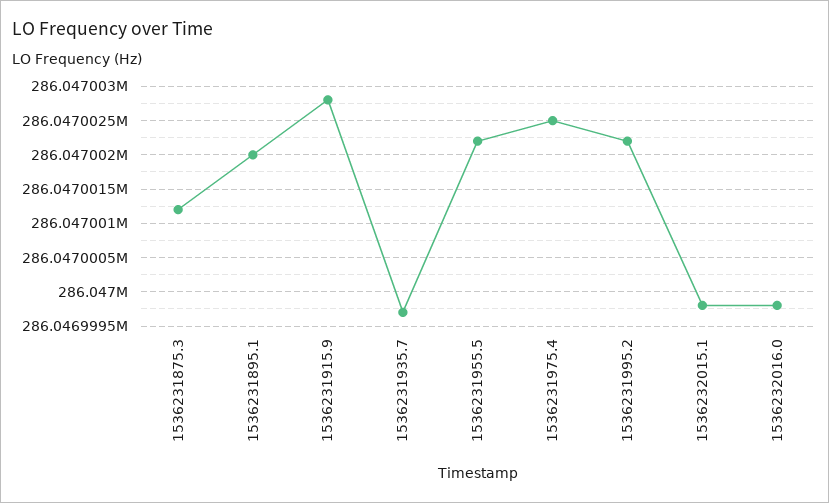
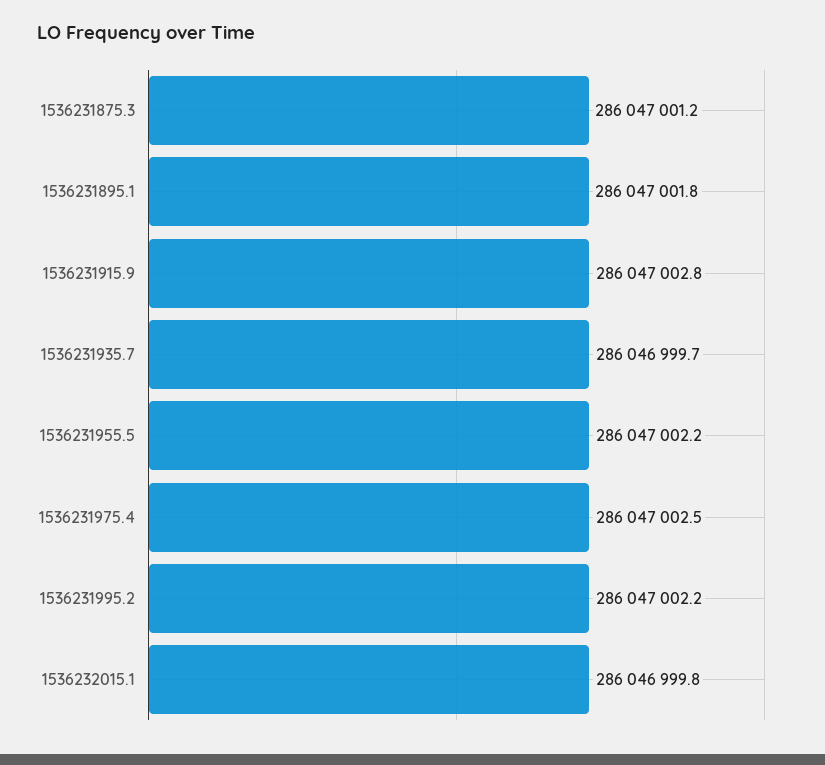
1536231895.1: 286047002 -> 286047001.8
1536232016.0: 286046999.8 -> none

